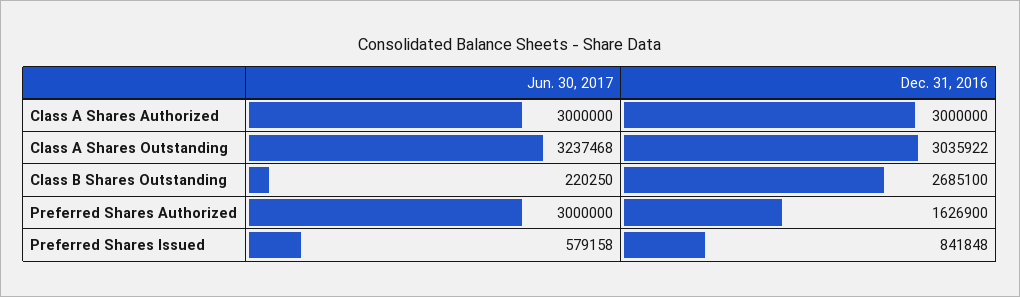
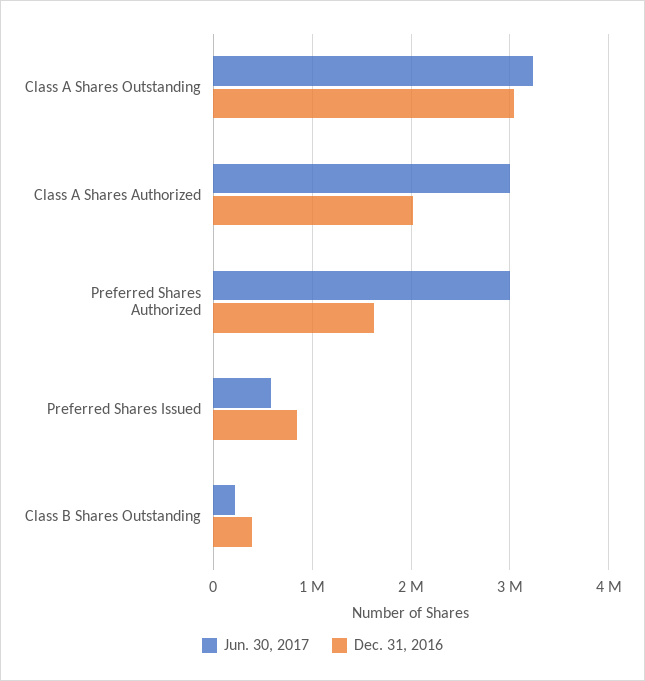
Dec. 31, 2016, Class A Shares Authorized: 3000000 -> 2000000
Dec. 31, 2016, Class B Shares Outstanding: 2685100 -> 400000

